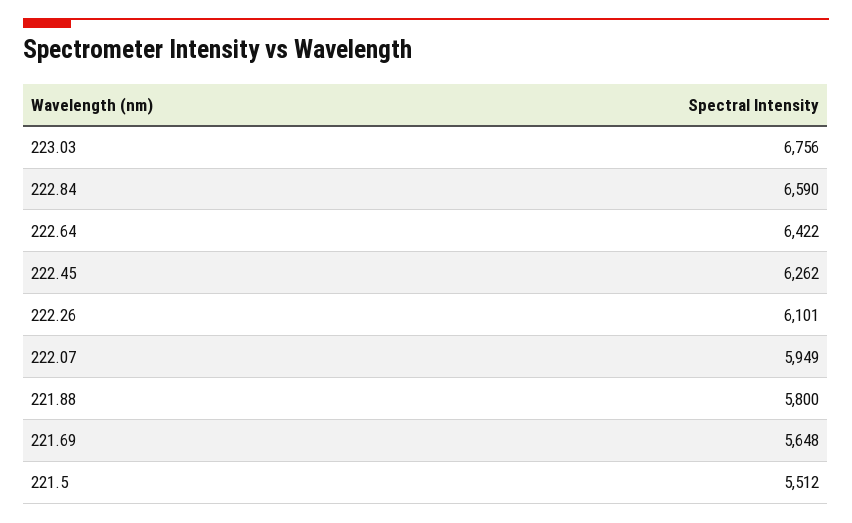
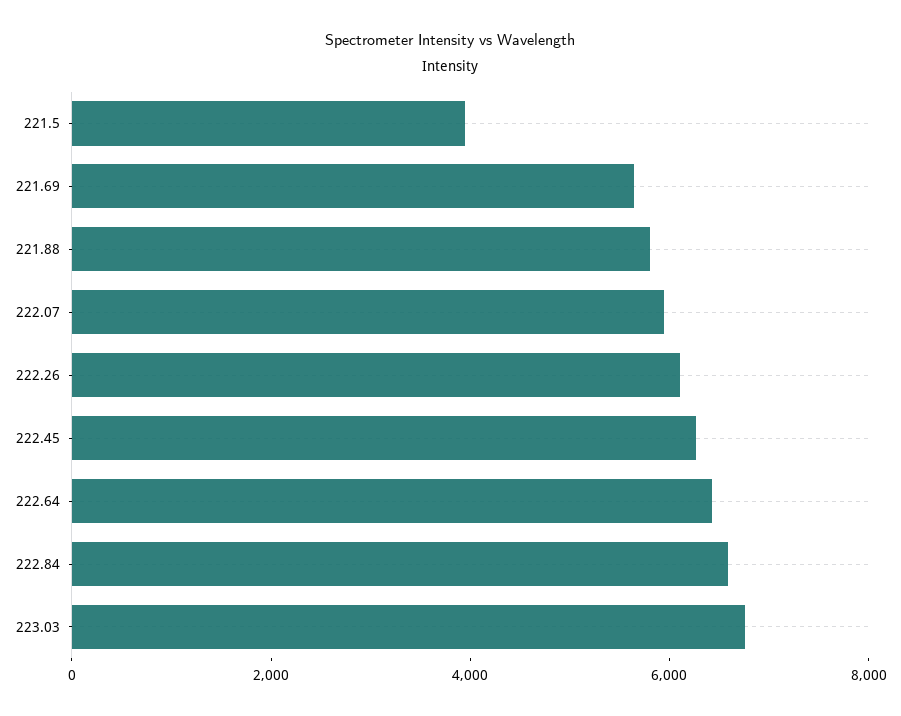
221.5: 5512 -> 4000

